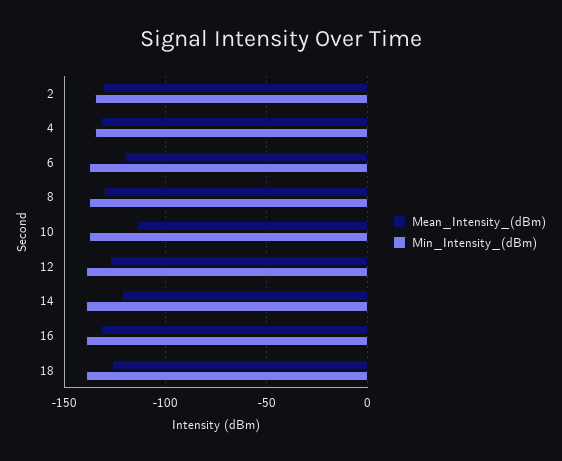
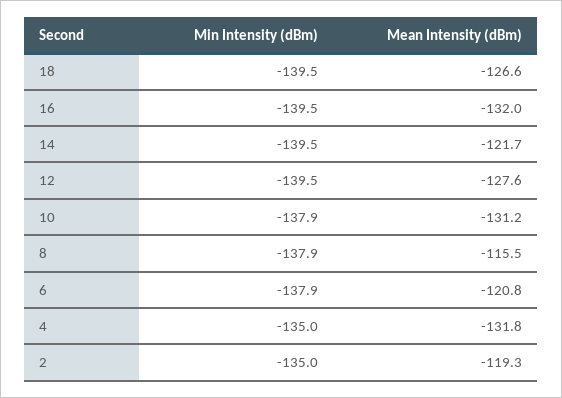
Mean_Intensity_(dBm), 2: -130 -> -119.3
Mean_Intensity_(dBm), 8: -130 -> -115.5
Mean_Intensity_(dBm), 10: -115 -> -131.2

